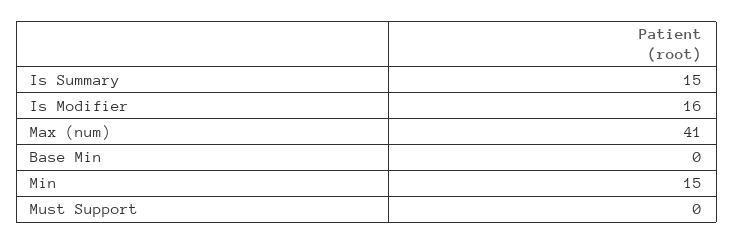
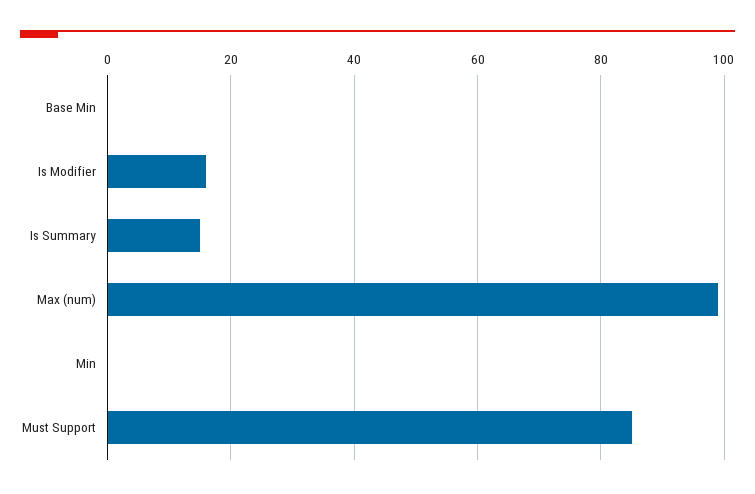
Max (num): 41 -> 100
Min: 15 -> 0
Must Support: 0 -> 85

